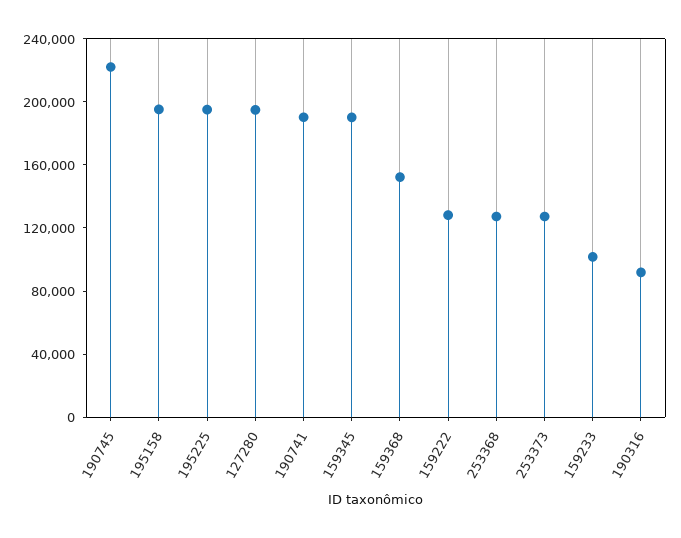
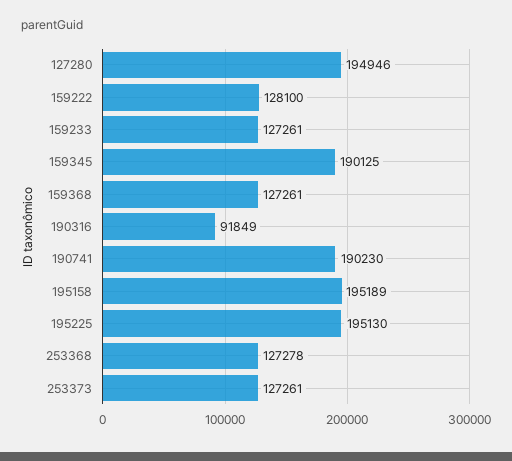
190745: 220000 -> none
159368: 150000 -> 127261
159233: 100000 -> 127261

